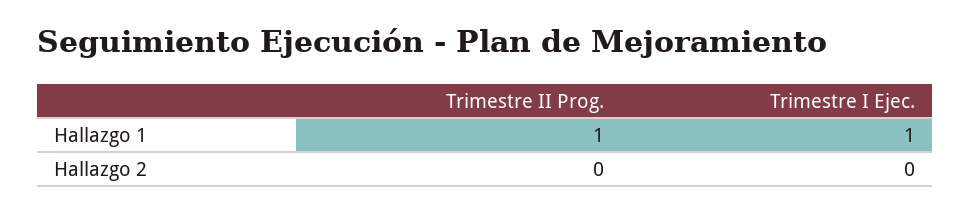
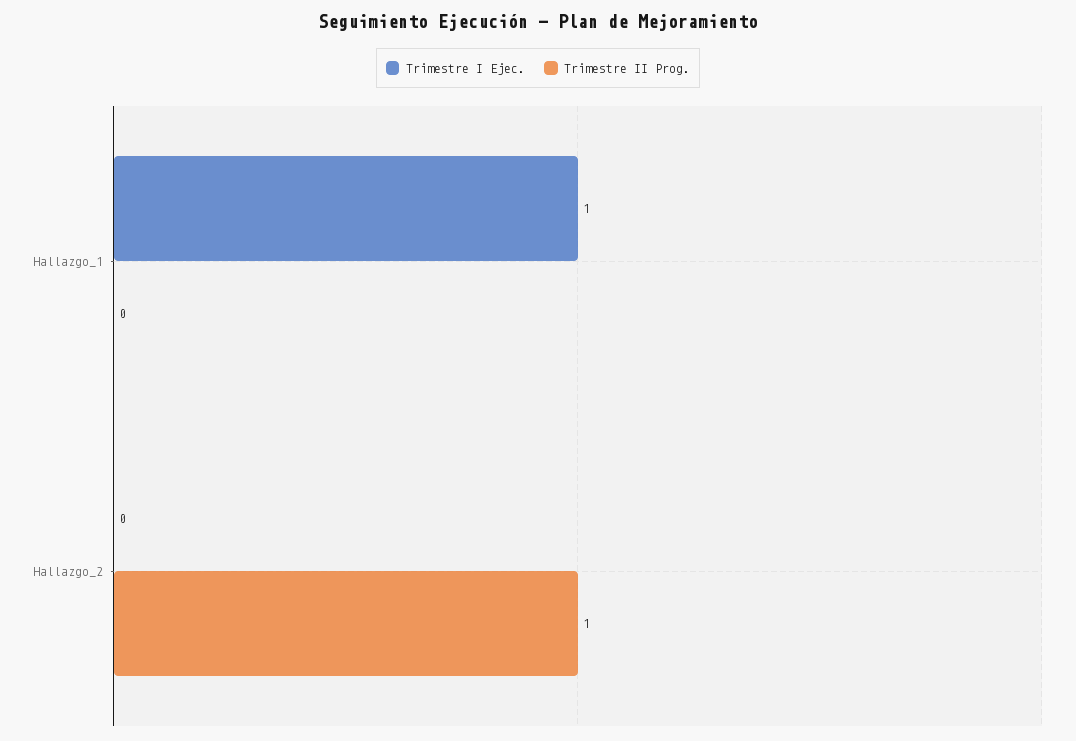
Trimestre II Prog., Hallazgo 1: 1 -> 0
Trimestre II Prog., Hallazgo 2: 0 -> 1

